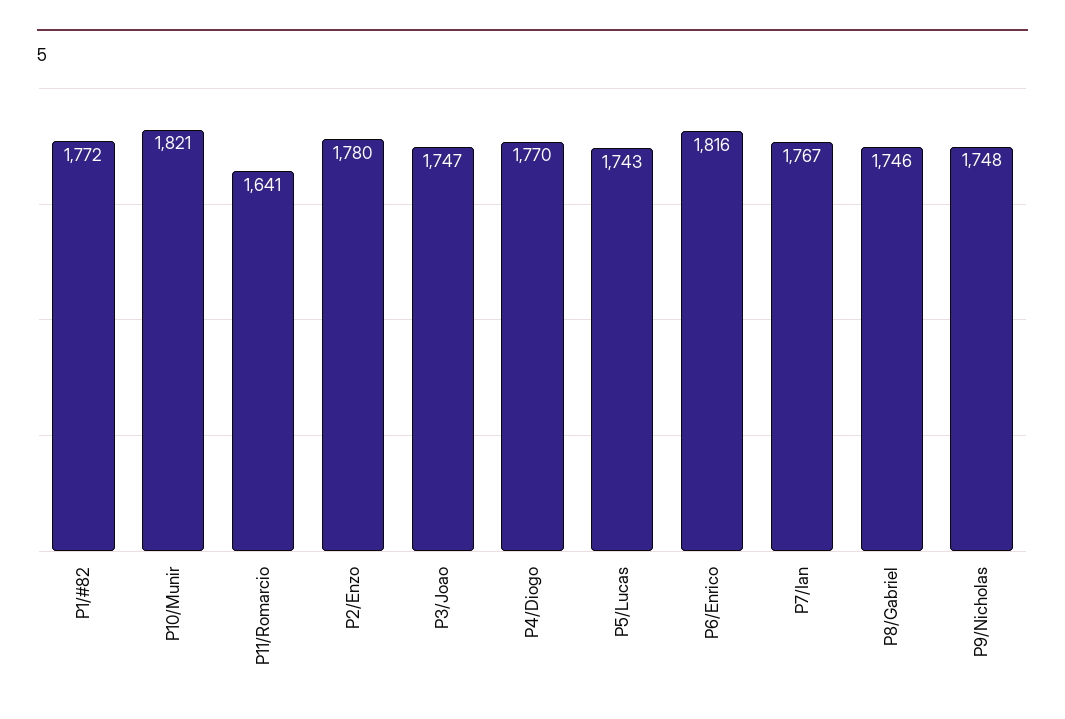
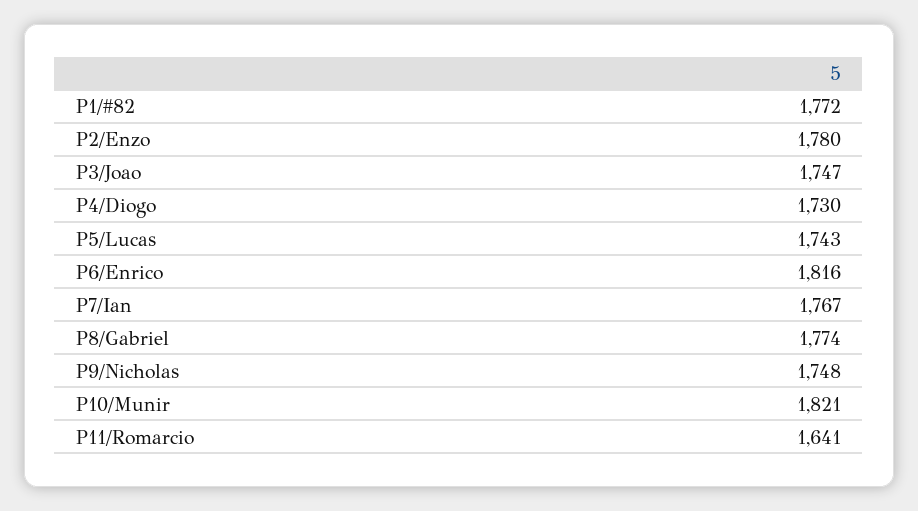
P4/Diogo: 1770 -> 1730
P8/Gabriel: 1746 -> 1774

